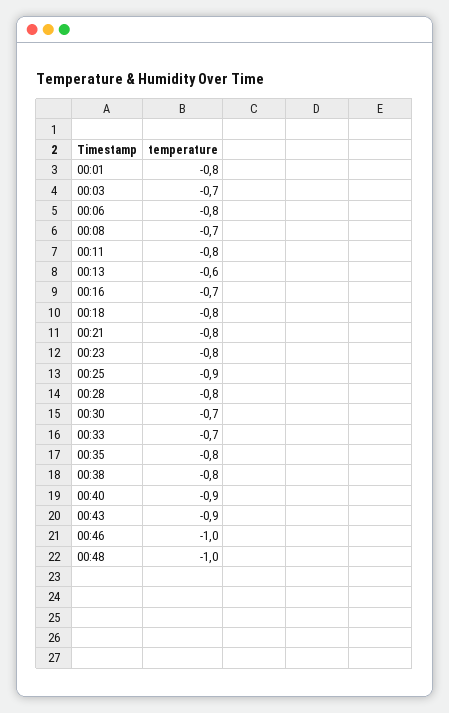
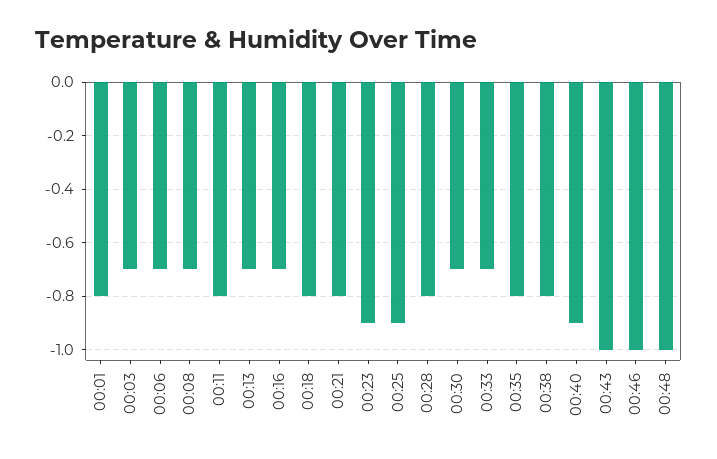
00:06: -0.8 -> -0.7
00:13: -0.6 -> -0.7
00:23: -0.8 -> -0.9
00:43: -0.9 -> -1

